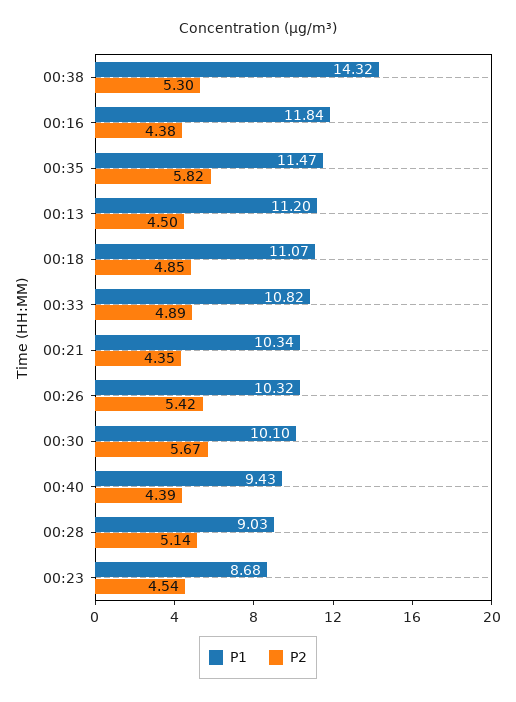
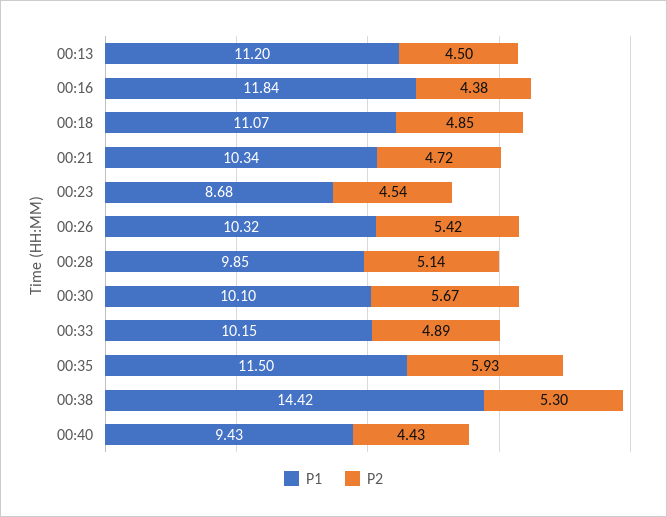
P1, 00:38: 14.32 -> 14.42
P1, 00:35: 11.47 -> 11.5
P2, 00:35: 5.82 -> 5.93
P1, 00:33: 10.82 -> 10.15
P2, 00:21: 4.35 -> 4.72
P2, 00:40: 4.39 -> 4.43
P1, 00:28: 9.03 -> 9.85

